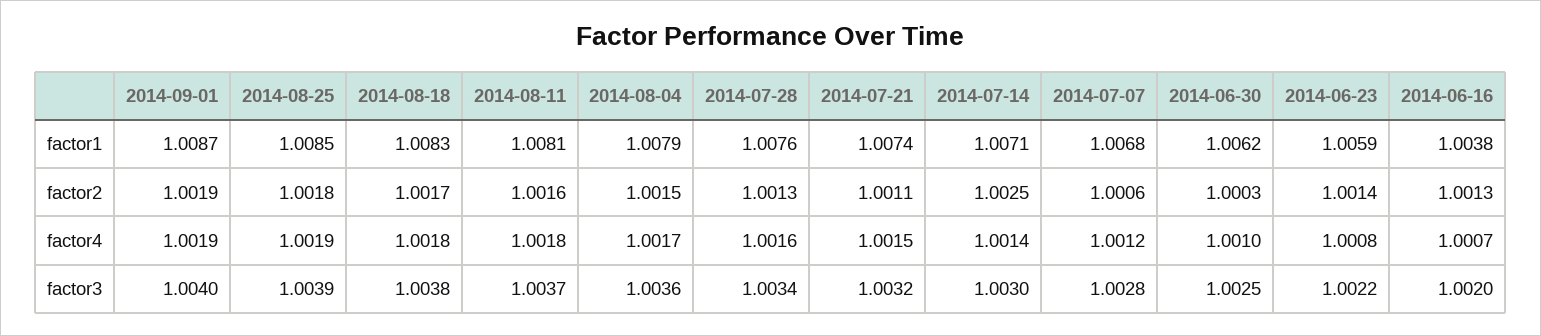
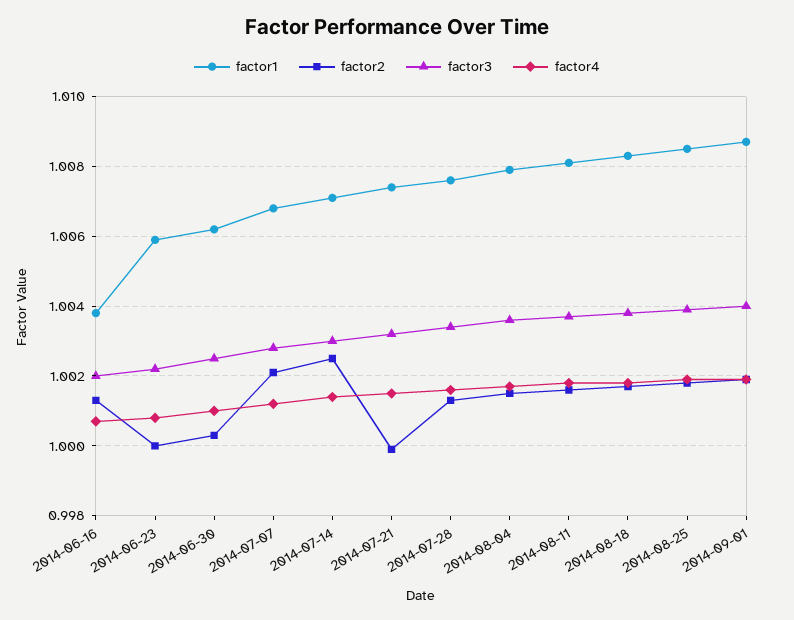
factor2, 2014-07-21: 1.0011 -> 1
factor2, 2014-07-07: 1.0006 -> 1.002
factor2, 2014-06-23: 1.0014 -> 1

